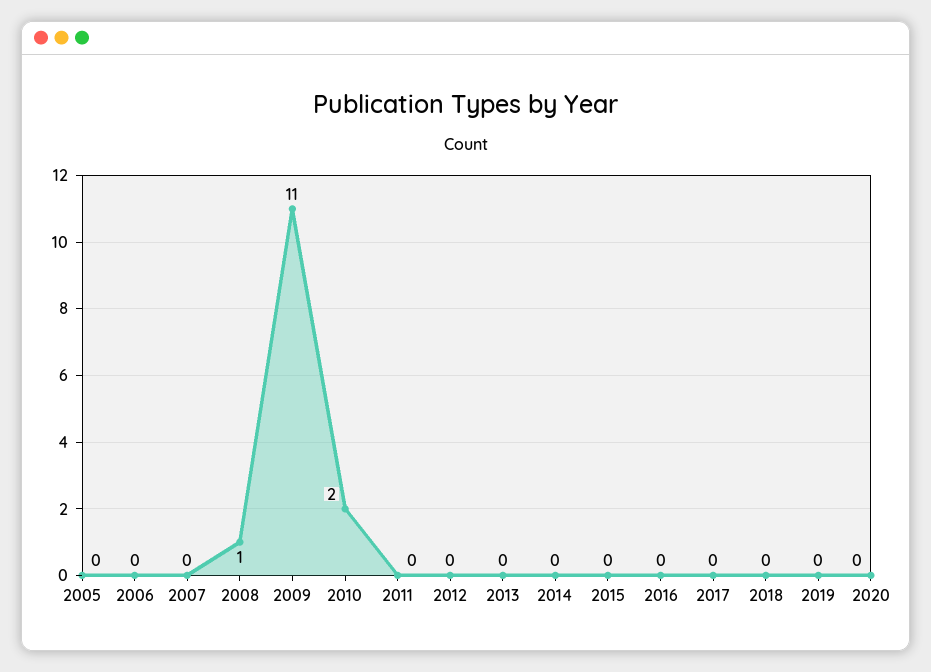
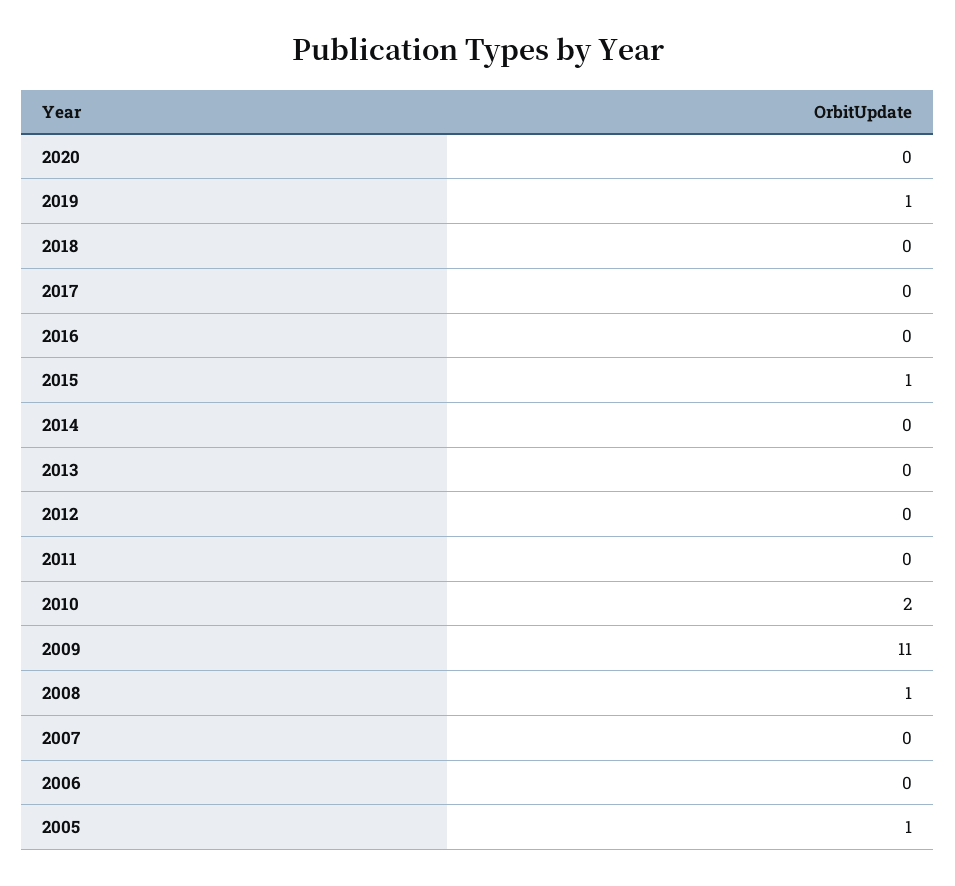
2005: 0 -> 1
2015: 0 -> 1
2019: 0 -> 1

